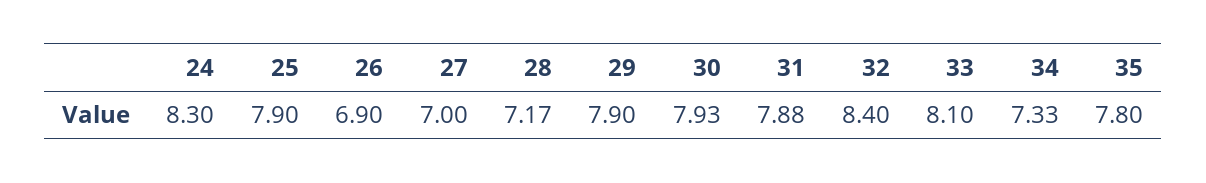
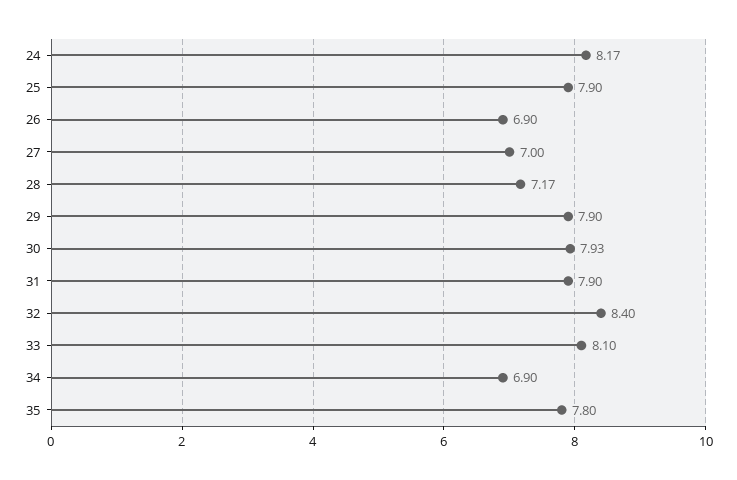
24: 8.3 -> 8.17
31: 7.88 -> 7.9
34: 7.33 -> 6.9

